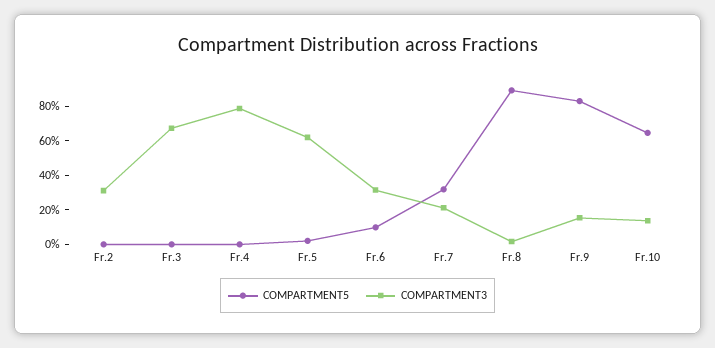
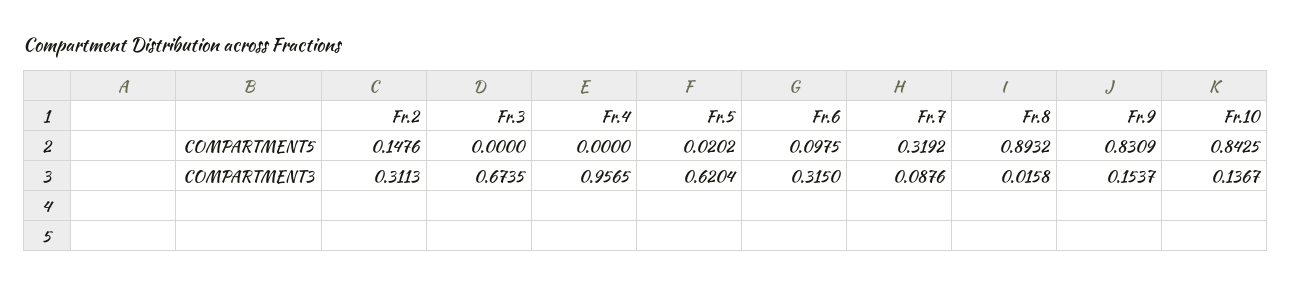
COMPARTMENT5, Fr.2: 0 -> 0.1476
COMPARTMENT3, Fr.4: 0.8 -> 0.9565
COMPARTMENT3, Fr.7: 0.2 -> 0.0876
COMPARTMENT5, Fr.10: 0.65 -> 0.8425

